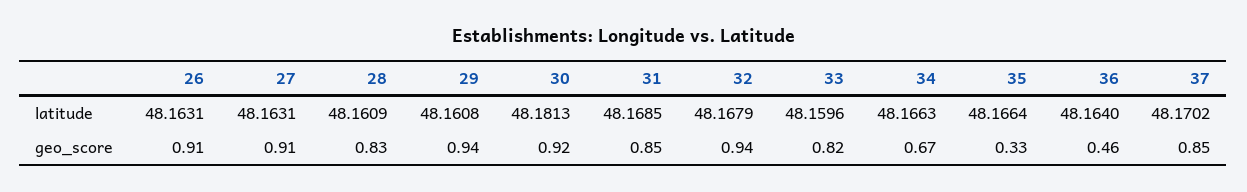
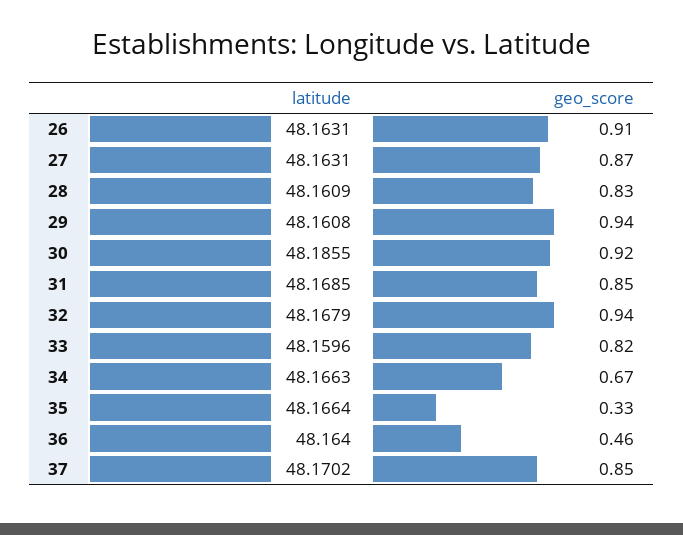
30, latitude: 48.1813 -> 48.1855
27, geo_score: 0.91 -> 0.87

